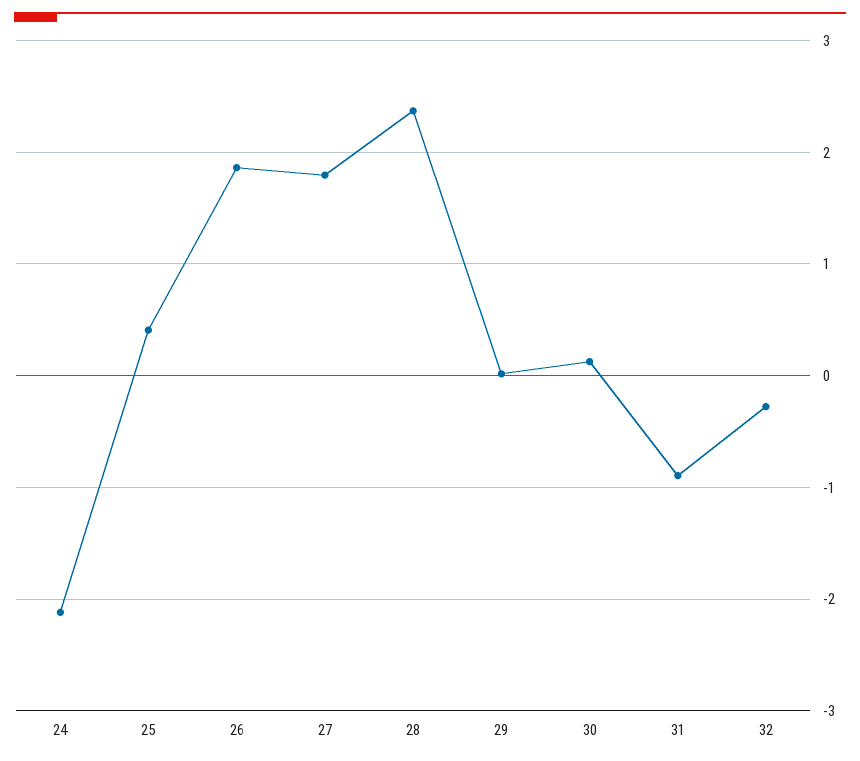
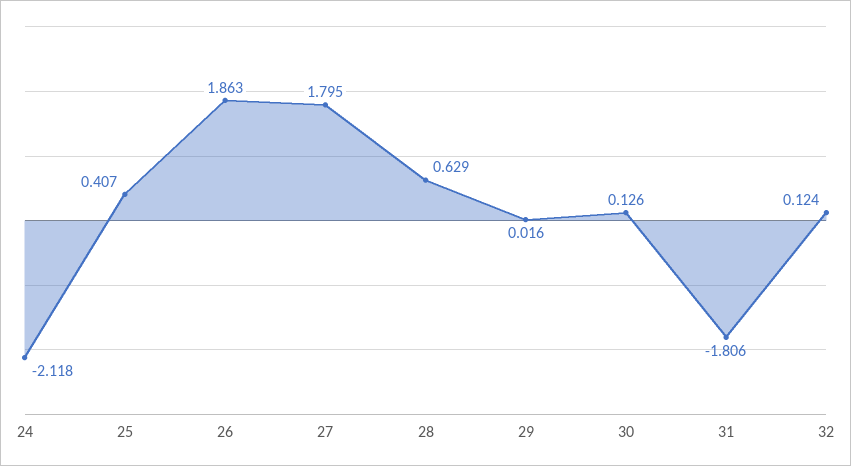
28: 2.4 -> 0.629
31: -0.9 -> -1.806
32: -0.3 -> 0.124

